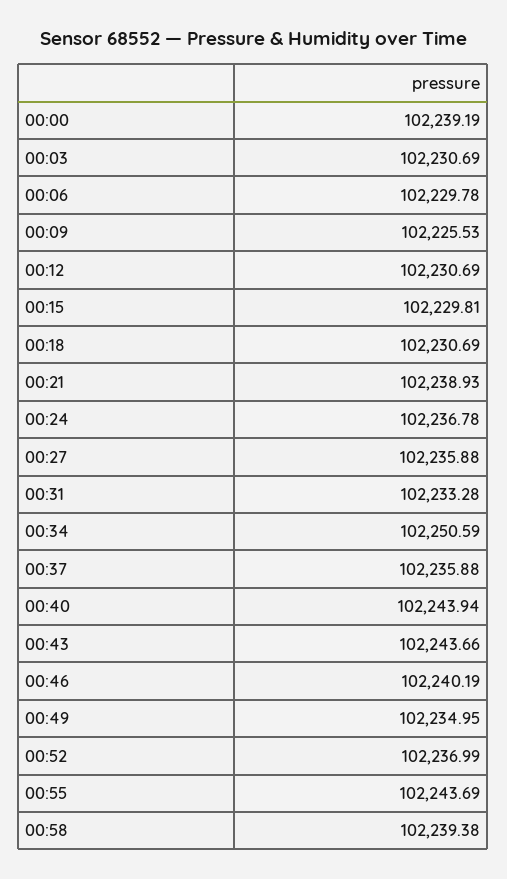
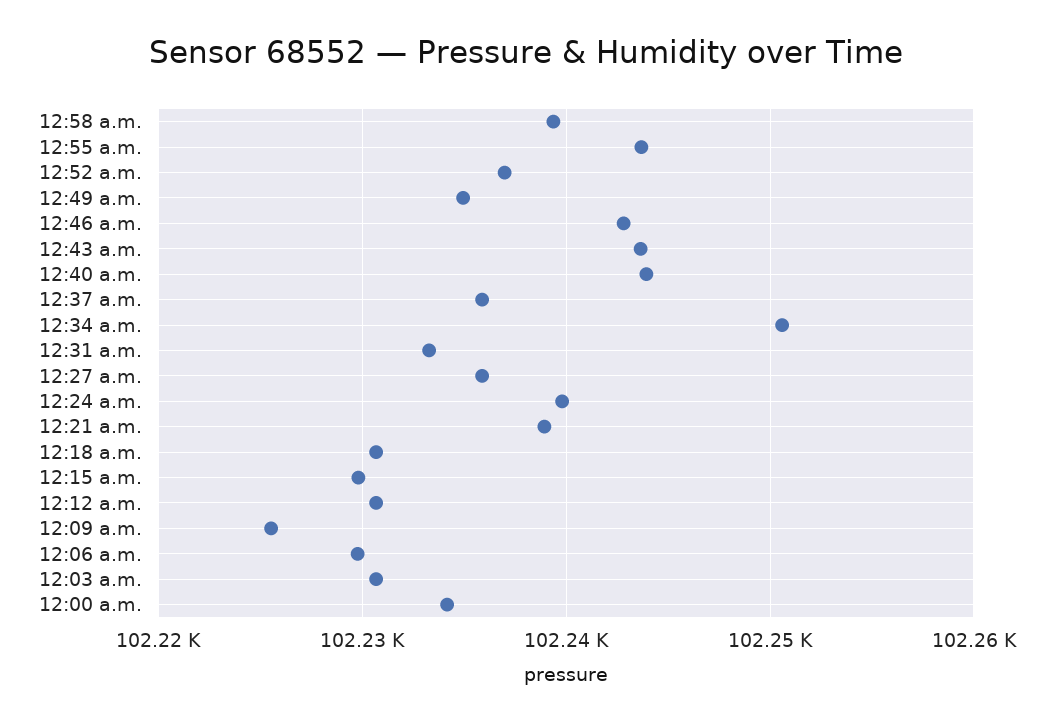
00:00: 102239.19 -> 102234
00:24: 102236.78 -> 102240
00:46: 102240.19 -> 102243

